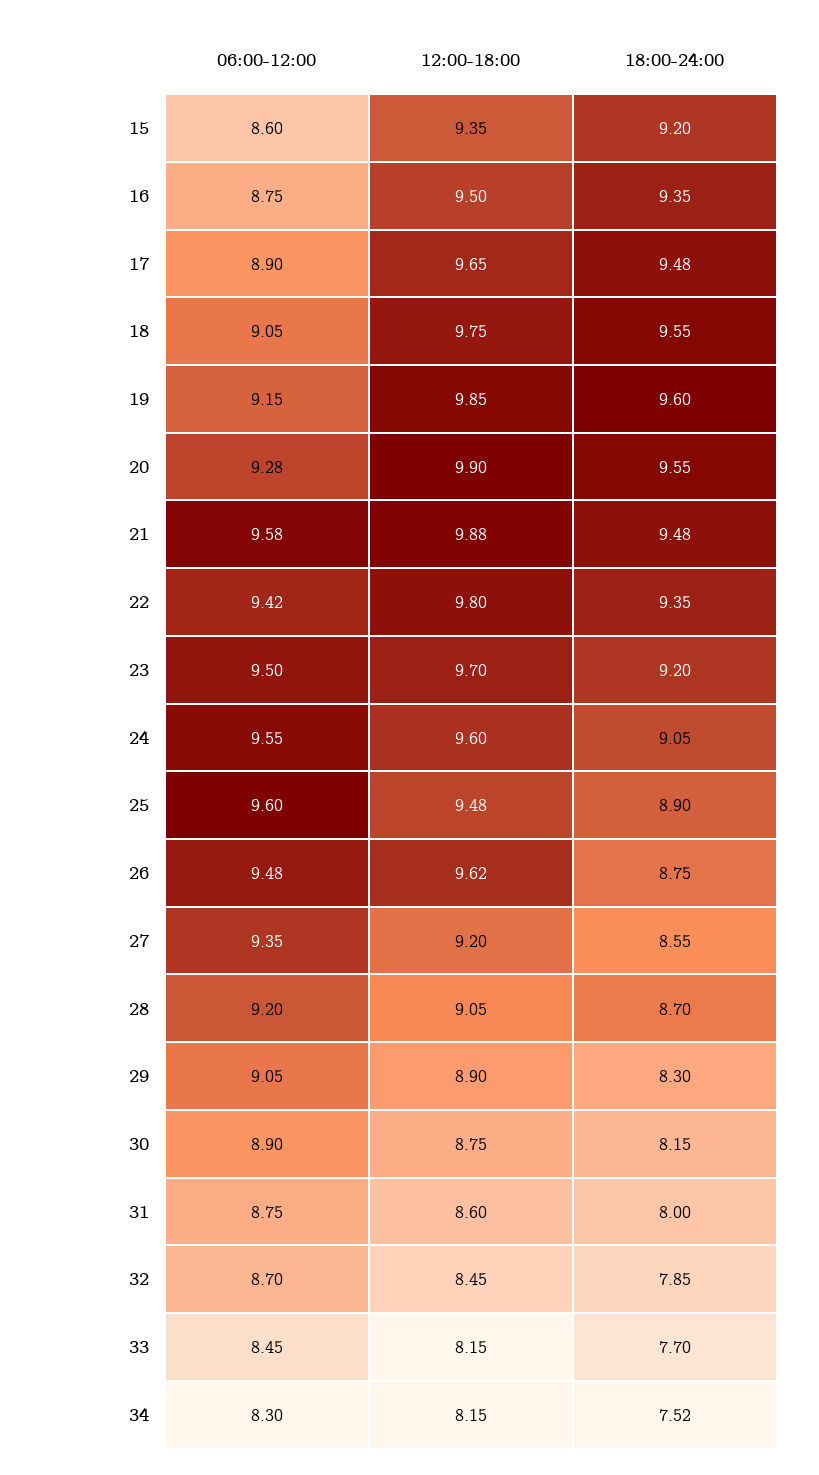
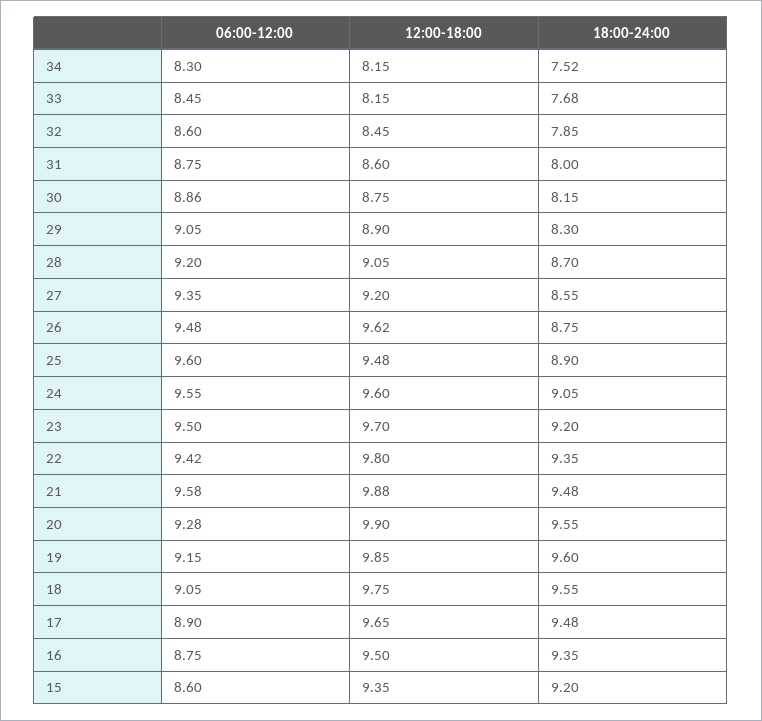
06:00-12:00, 30: 8.9 -> 8.86
06:00-12:00, 32: 8.7 -> 8.6
18:00-24:00, 33: 7.7 -> 7.68

